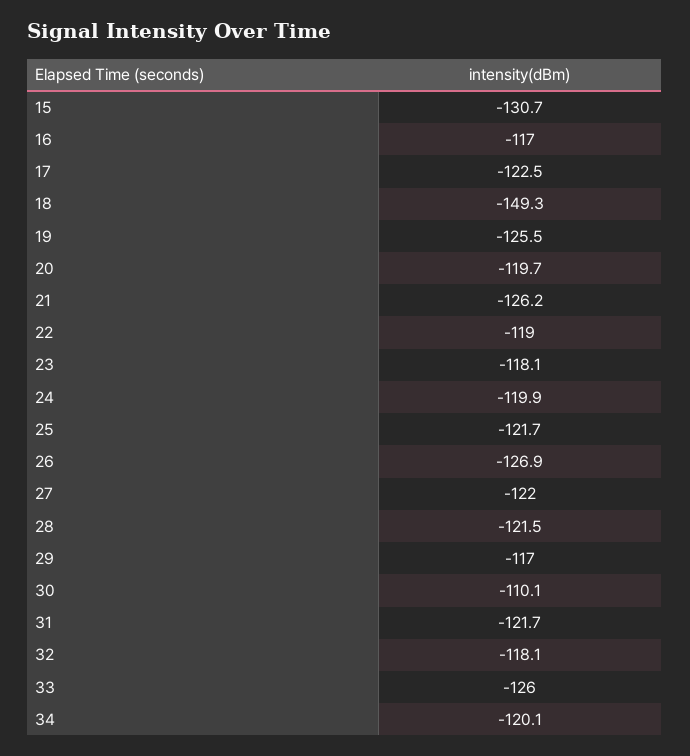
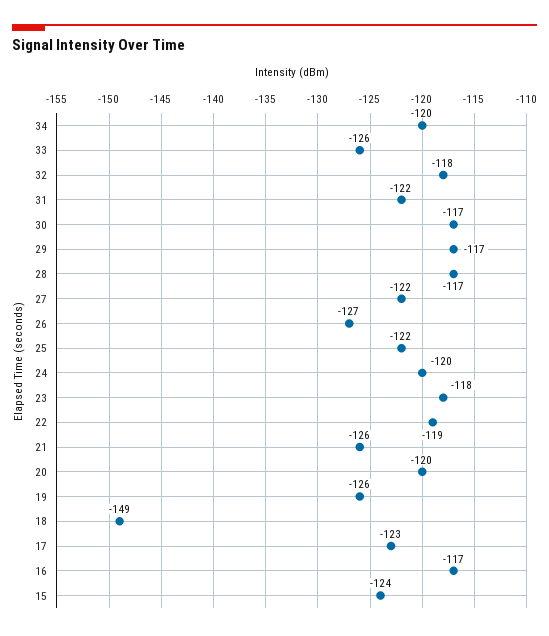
15: -130.7 -> -124
28: -121.5 -> -117
30: -110.1 -> -117

